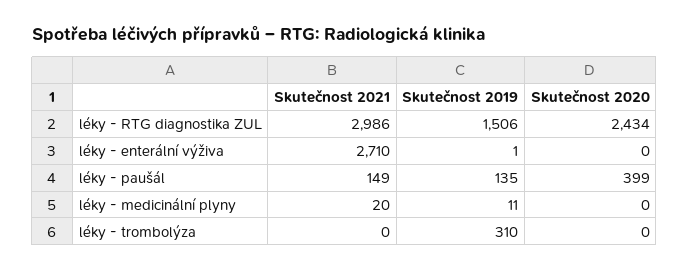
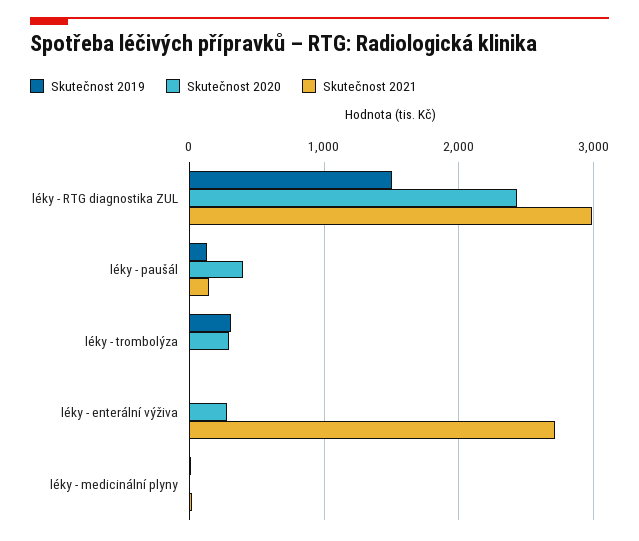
Skutečnost 2020, léky - enterální výživa: 0 -> 300
Skutečnost 2020, léky - trombolýza: 0 -> 300

